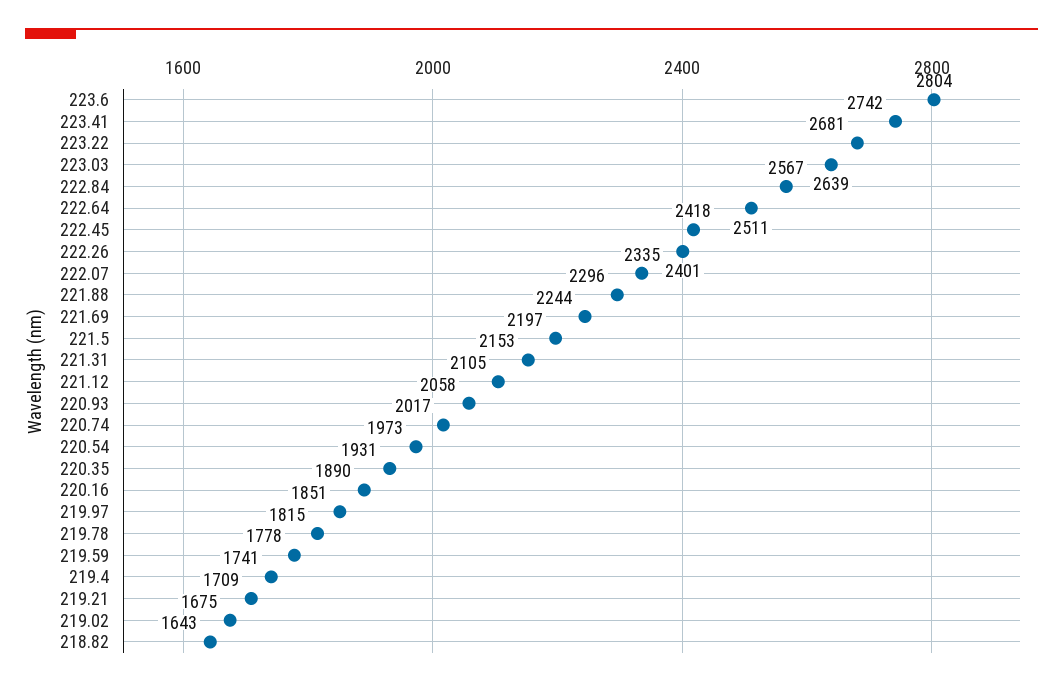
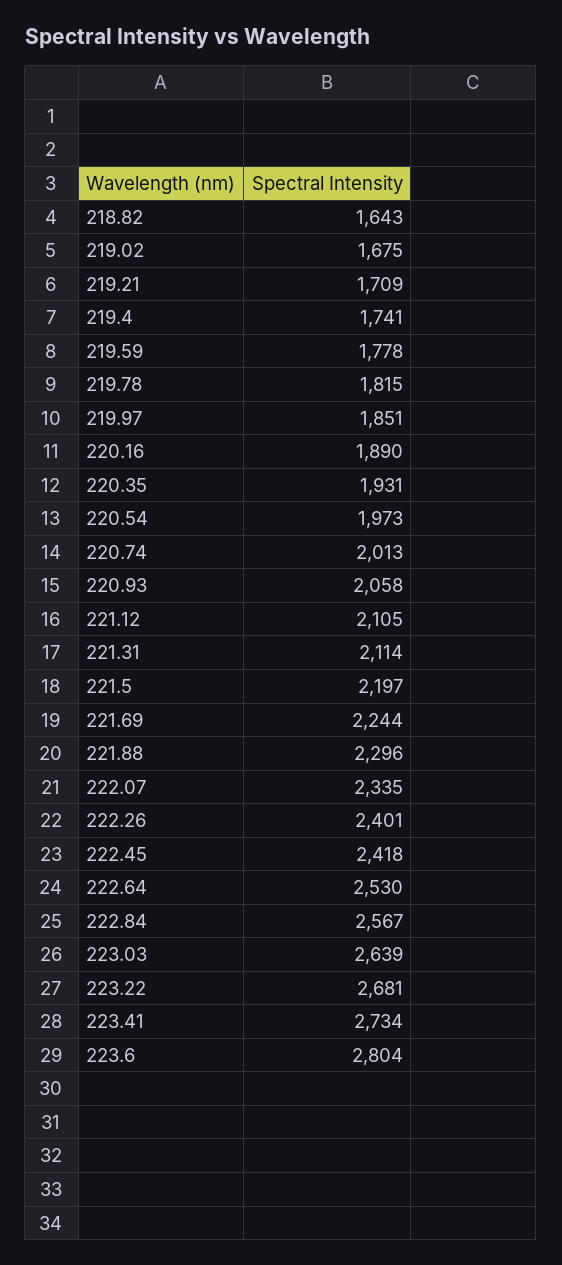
223.41: 2742 -> 2734
222.64: 2511 -> 2530
221.31: 2153 -> 2114
220.74: 2017 -> 2013

